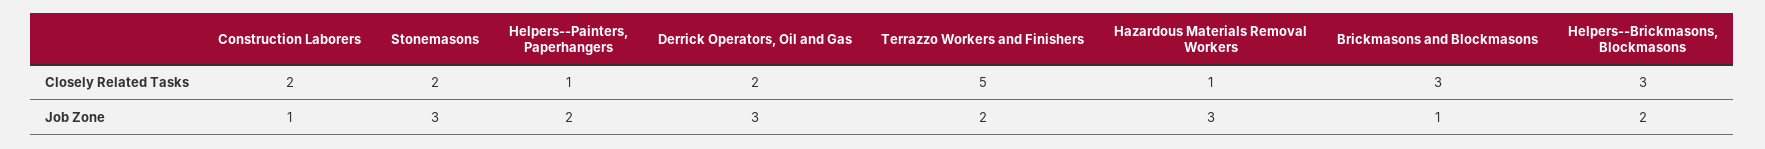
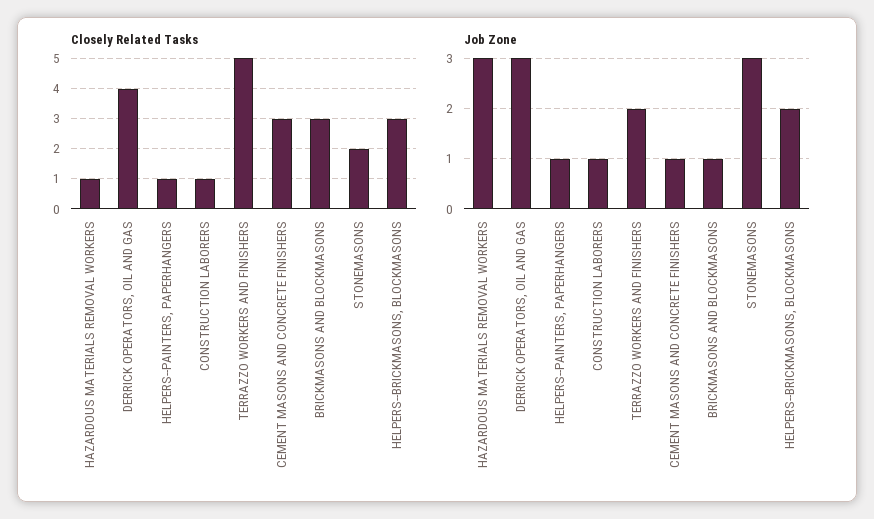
Closely Related Tasks, Construction Laborers: 2 -> 1
Closely Related Tasks, Derrick Operators, Oil and Gas: 2 -> 4
Job Zone, Helpers--Painters, Paperhangers: 2 -> 1
Closely Related Tasks, CEMENT MASONS AND CONCRETE FINISHERS: none -> 3
Job Zone, CEMENT MASONS AND CONCRETE FINISHERS: none -> 1

